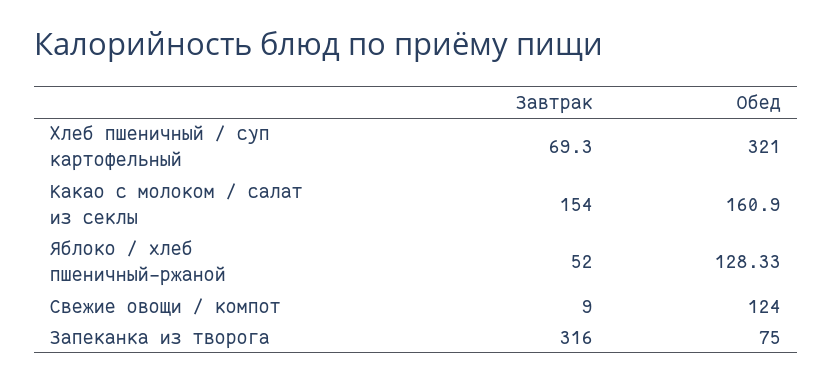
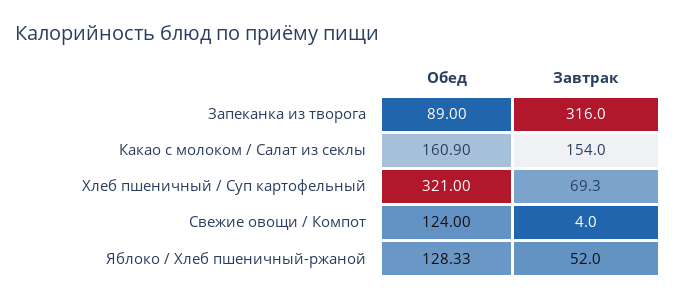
Завтрак, Свежие овощи / компот: 9 -> 4
Обед, Запеканка из творога: 75 -> 89

